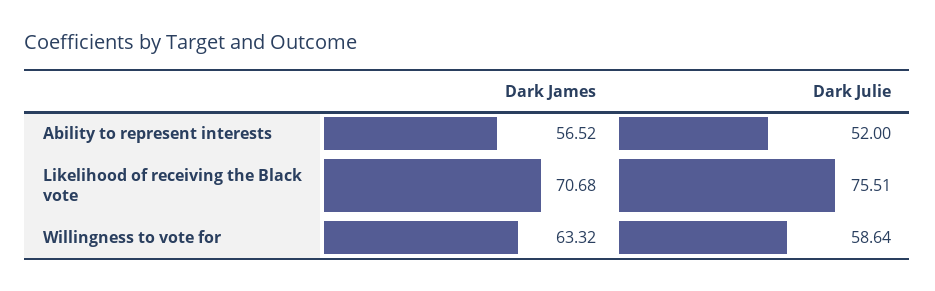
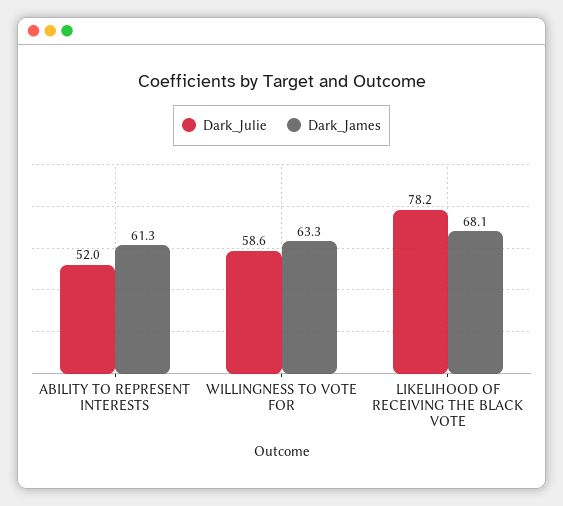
Dark James, Ability to represent interests: 56.52 -> 61.3
Dark James, Likelihood of receiving the Black vote: 70.68 -> 68.1
Dark Julie, Likelihood of receiving the Black vote: 75.51 -> 78.2

